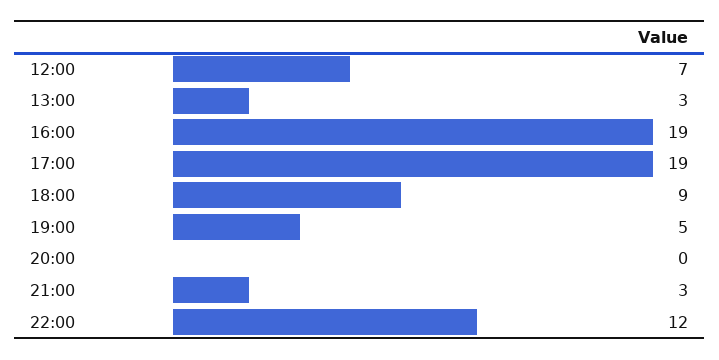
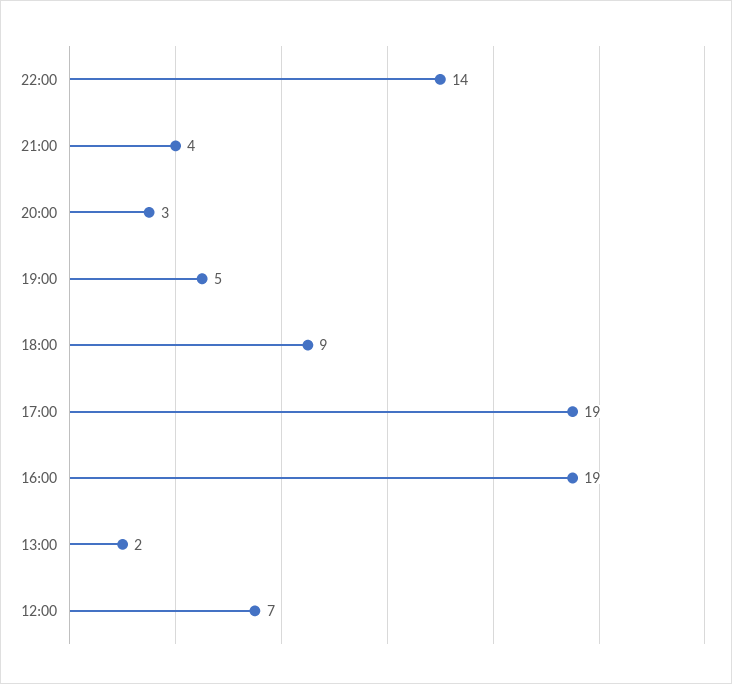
13:00: 3 -> 2
20:00: 0 -> 3
21:00: 3 -> 4
22:00: 12 -> 14

